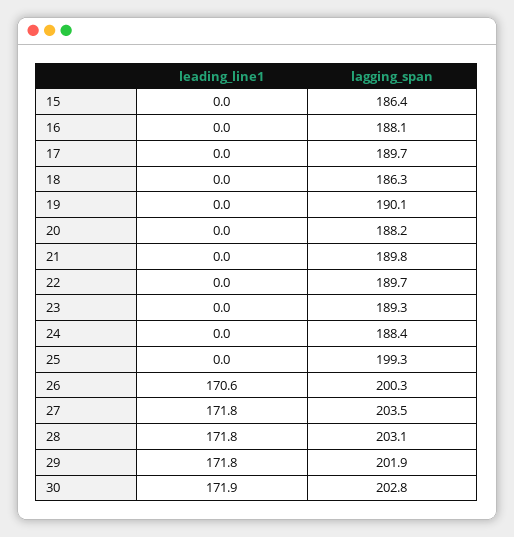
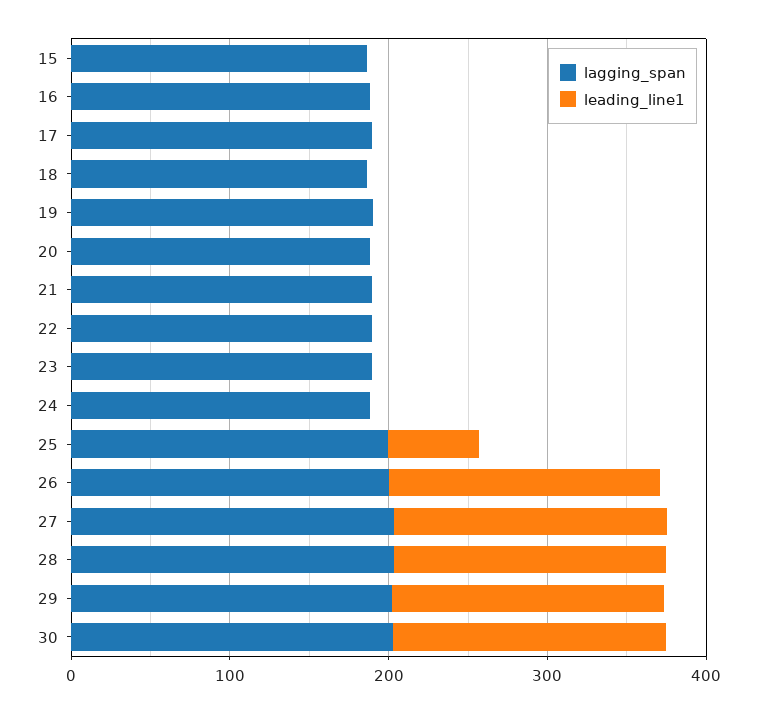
leading_line1, 25: 0 -> 60

